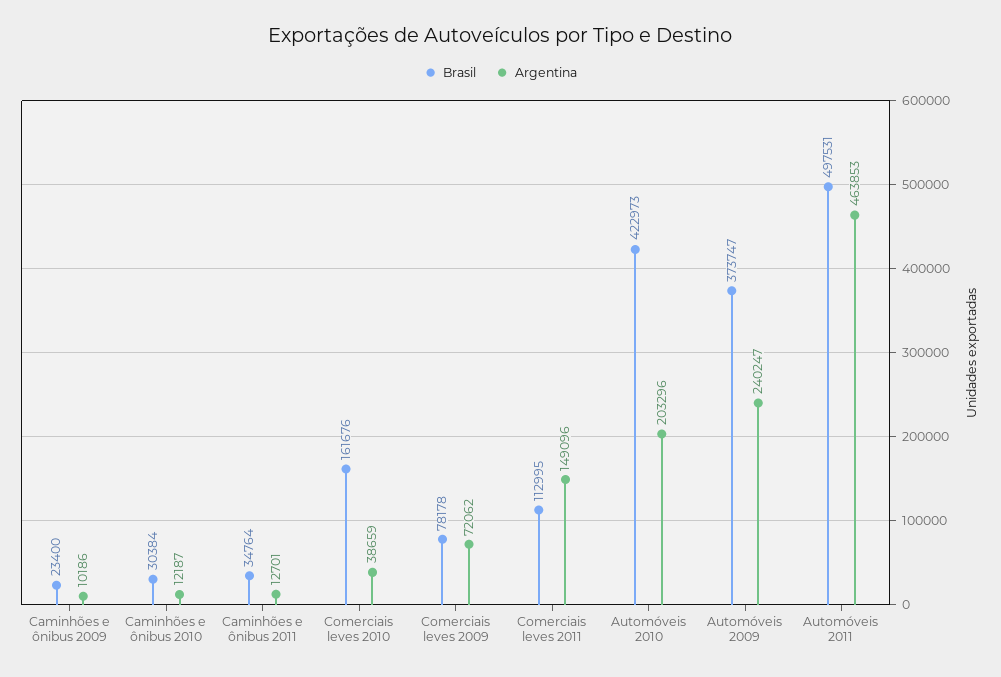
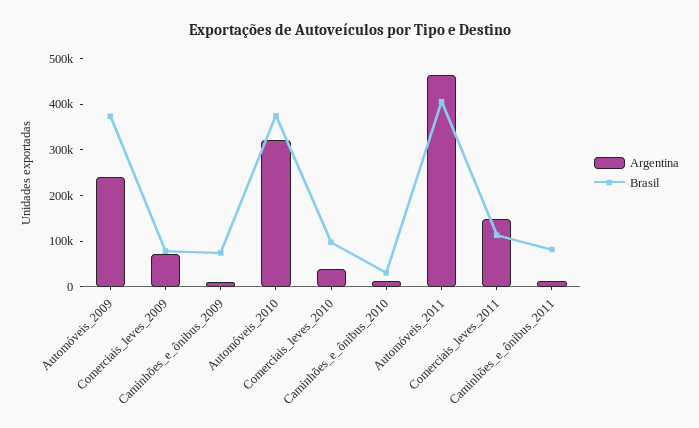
Brasil, Caminhões e ônibus 2009: 23400 -> 80000
Brasil, Caminhões e ônibus 2011: 34764 -> 80000
Brasil, Comerciais leves 2010: 161676 -> 100000
Brasil, Automóveis 2010: 422973 -> 380000
Argentina, Automóveis 2010: 203296 -> 320000
Brasil, Automóveis 2011: 497531 -> 400000

